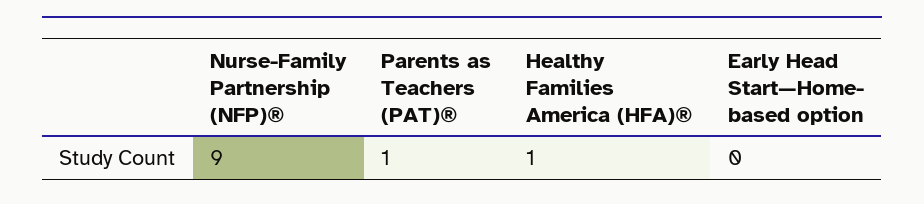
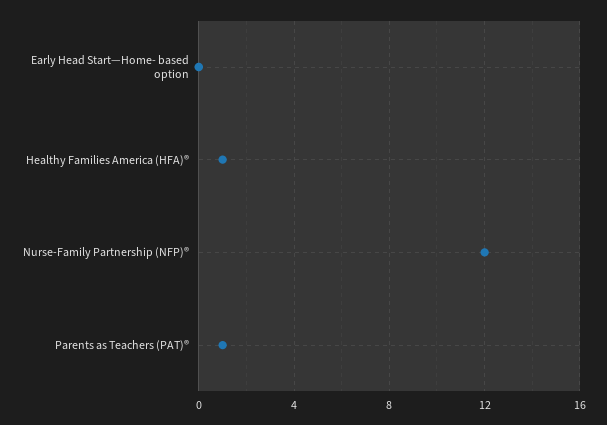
Nurse-Family Partnership (NFP)®: 9 -> 12

